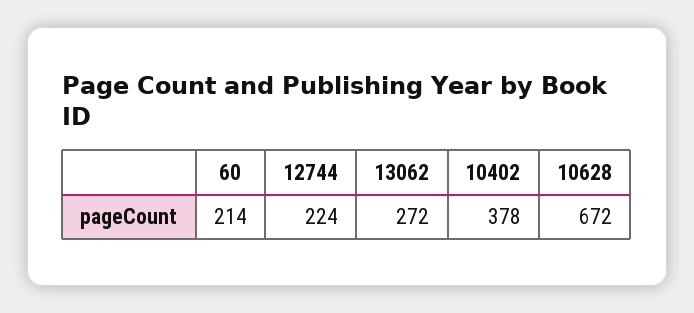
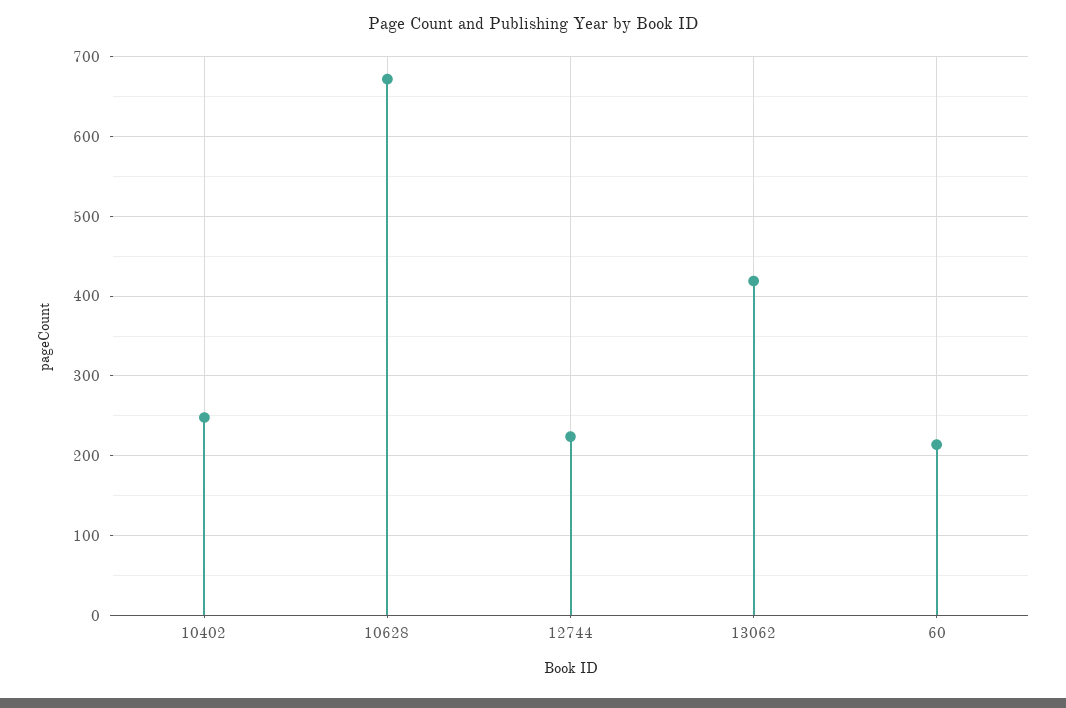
13062: 272 -> 420
10402: 378 -> 250

